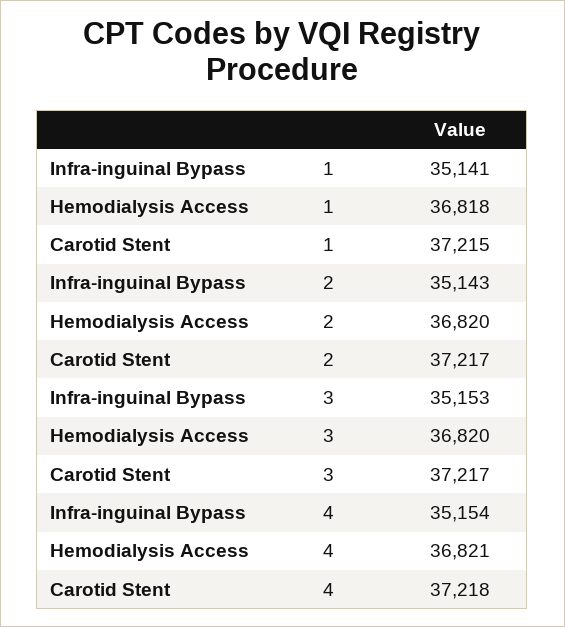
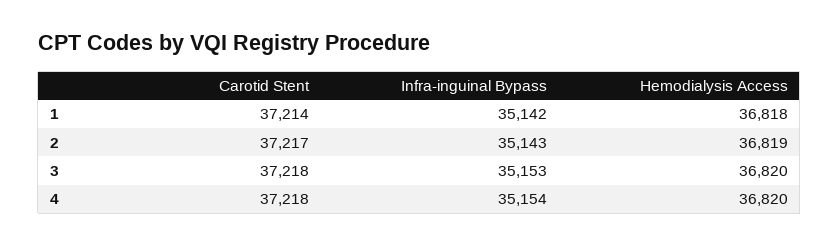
Infra-inguinal Bypass, 1: 35141 -> 35142
Carotid Stent, 1: 37215 -> 37214
Hemodialysis Access, 2: 36820 -> 36819
Carotid Stent, 3: 37217 -> 37218
Hemodialysis Access, 4: 36821 -> 36820

